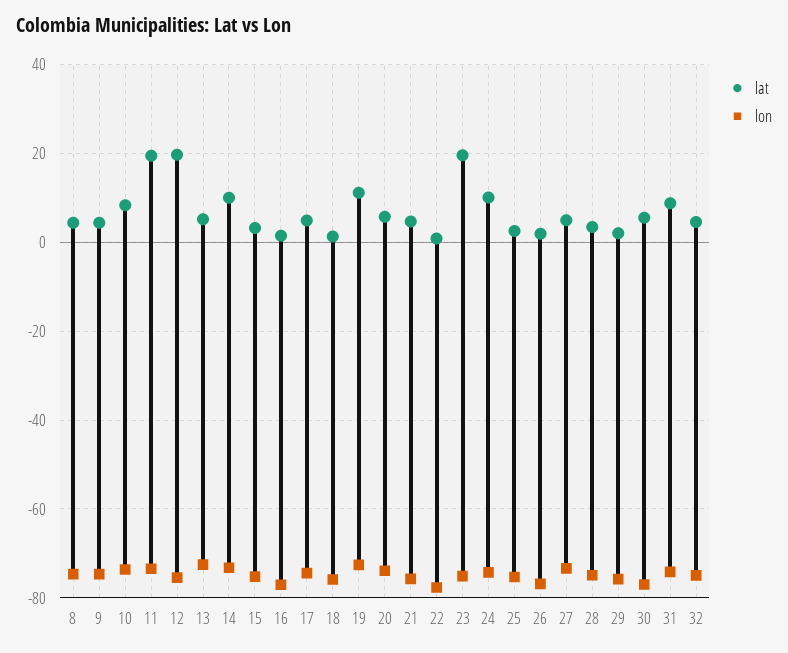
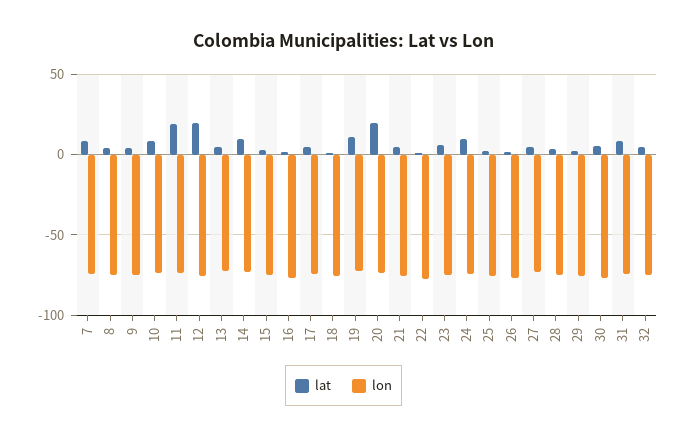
lat, 20: 6 -> 20
lat, 23: 20 -> 5
lat, 7: none -> 10
lon, 7: none -> -75

